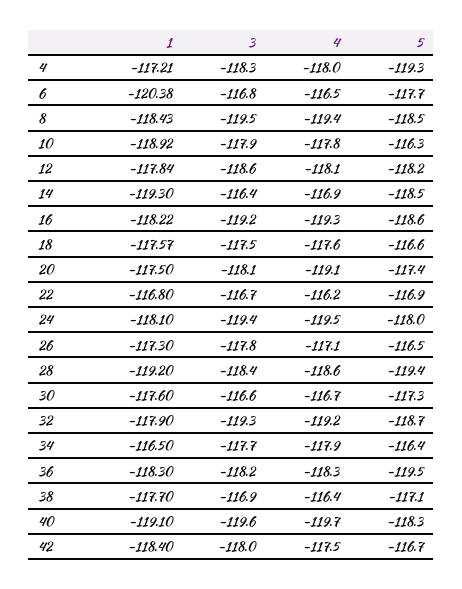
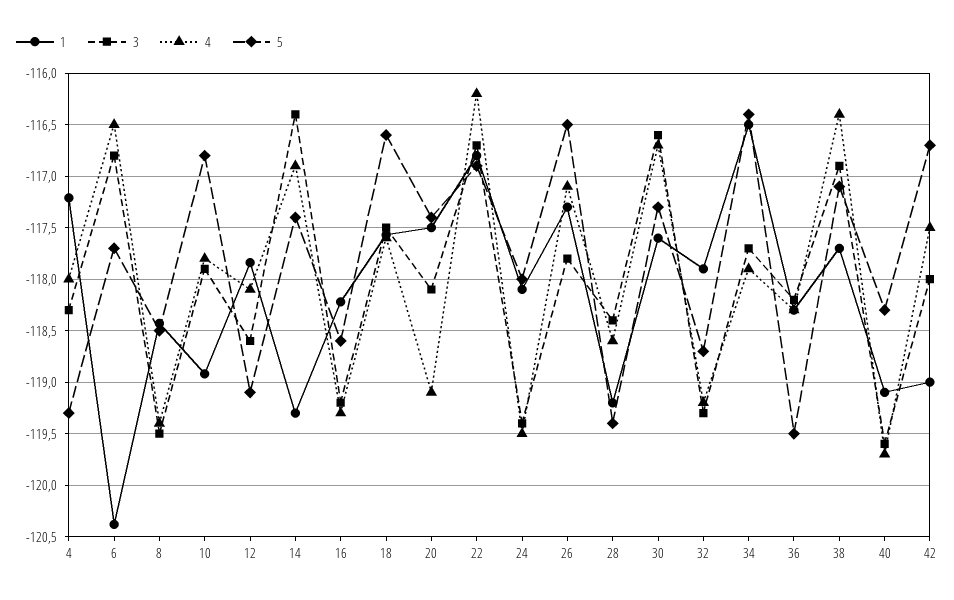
5, 10: -116.3 -> -116.8
5, 12: -118.2 -> -119.1
5, 14: -118.5 -> -117.4
1, 42: -118.4 -> -119

